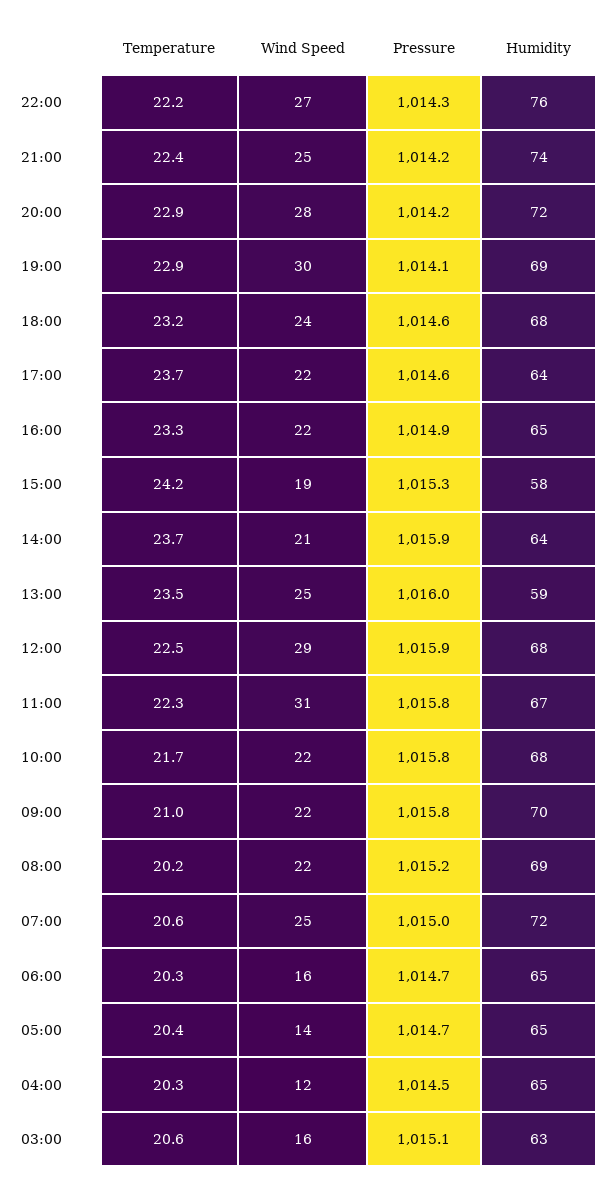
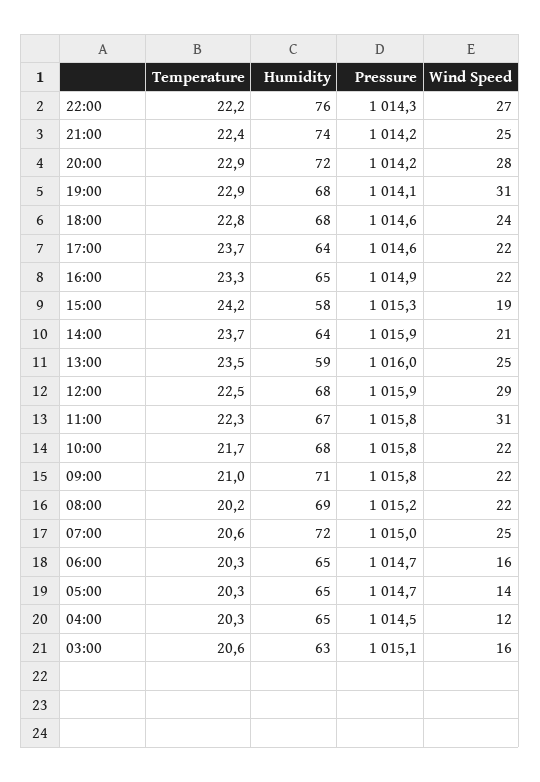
Wind Speed, 19:00: 30 -> 31
Humidity, 19:00: 69 -> 68
Temperature, 18:00: 23.2 -> 22.8
Humidity, 09:00: 70 -> 71
Temperature, 05:00: 20.4 -> 20.3

